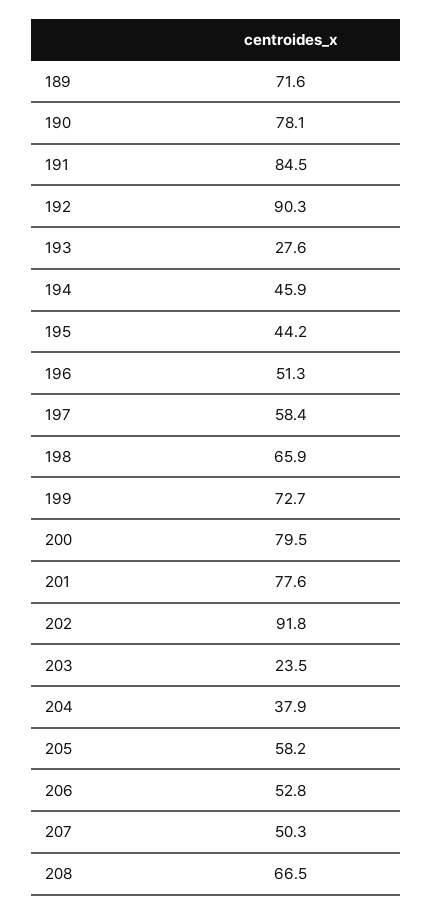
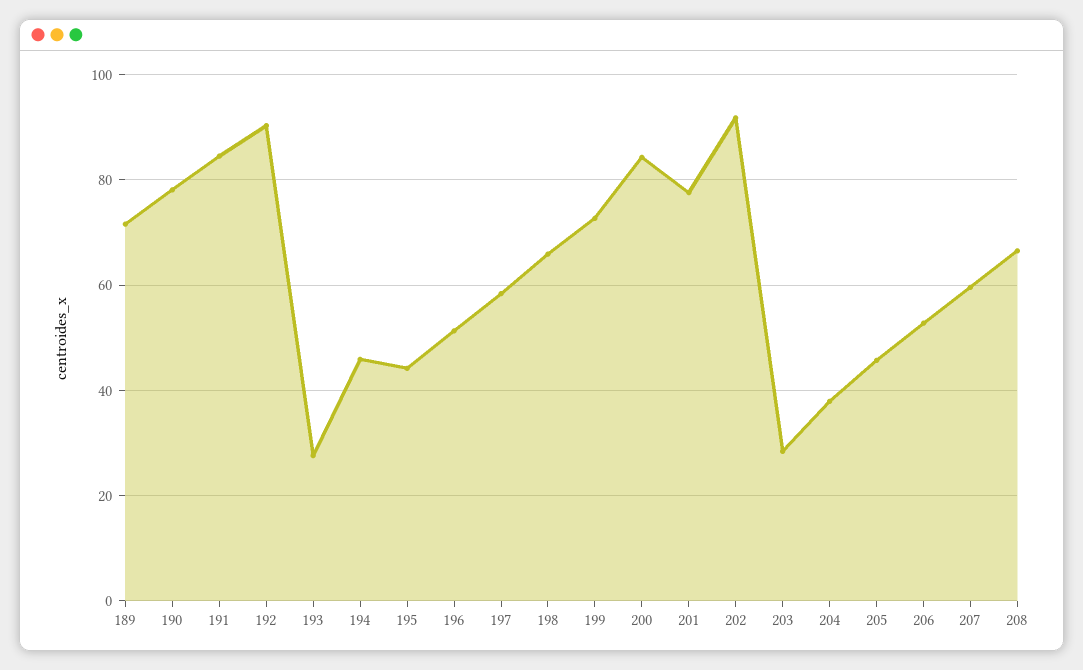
200: 79.5 -> 84
203: 23.5 -> 28
205: 58.2 -> 46
207: 50.3 -> 60

